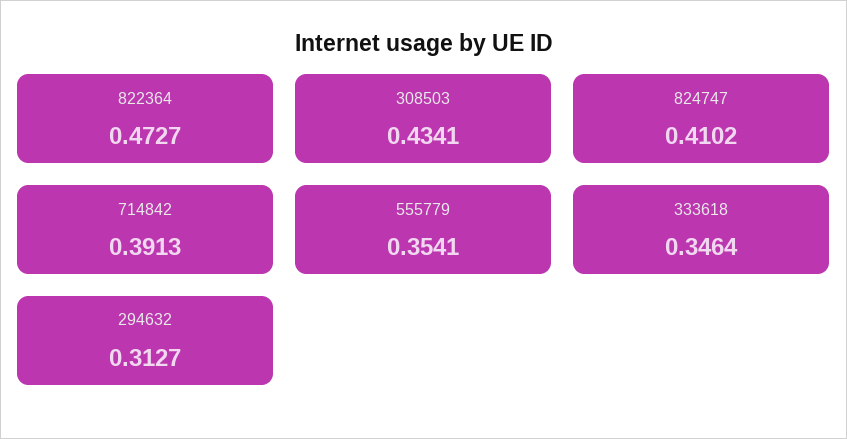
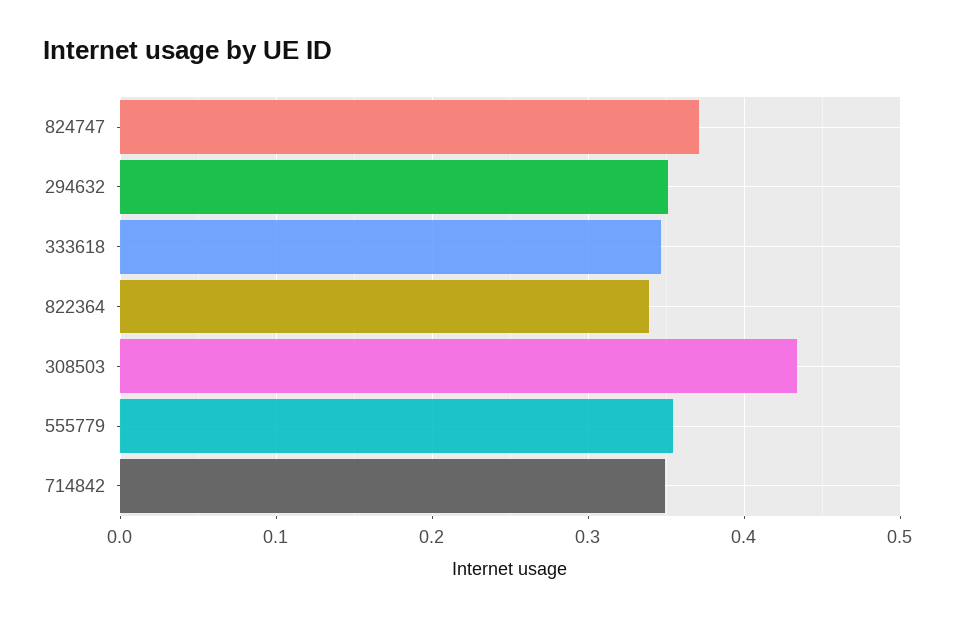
822364: 0.4727 -> 0.34
824747: 0.4102 -> 0.37
714842: 0.3913 -> 0.35
294632: 0.3127 -> 0.35

